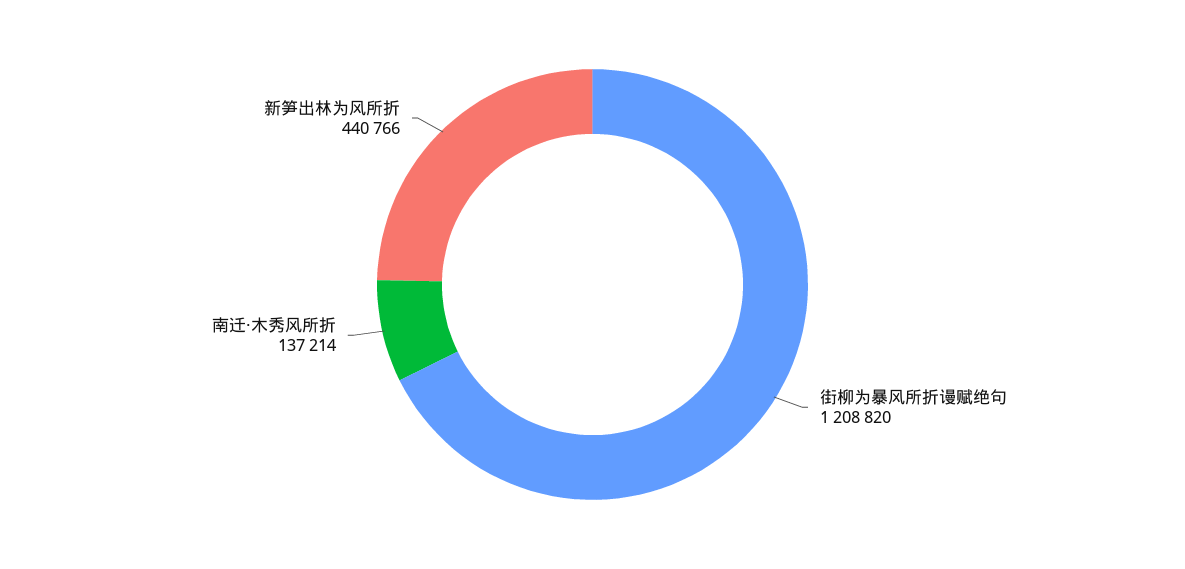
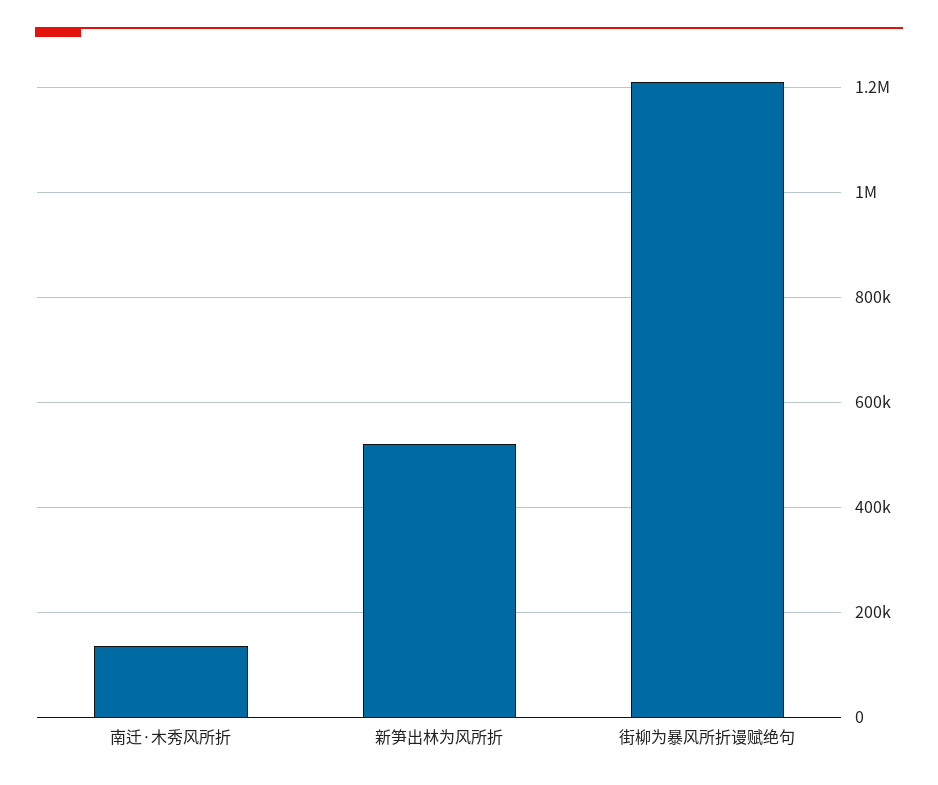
新笋出林为风所折: 440766 -> 520000

